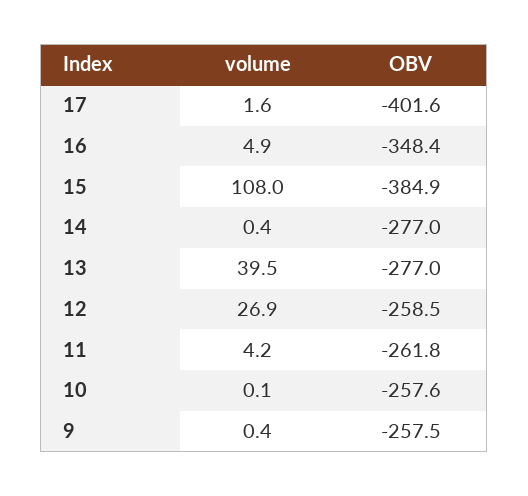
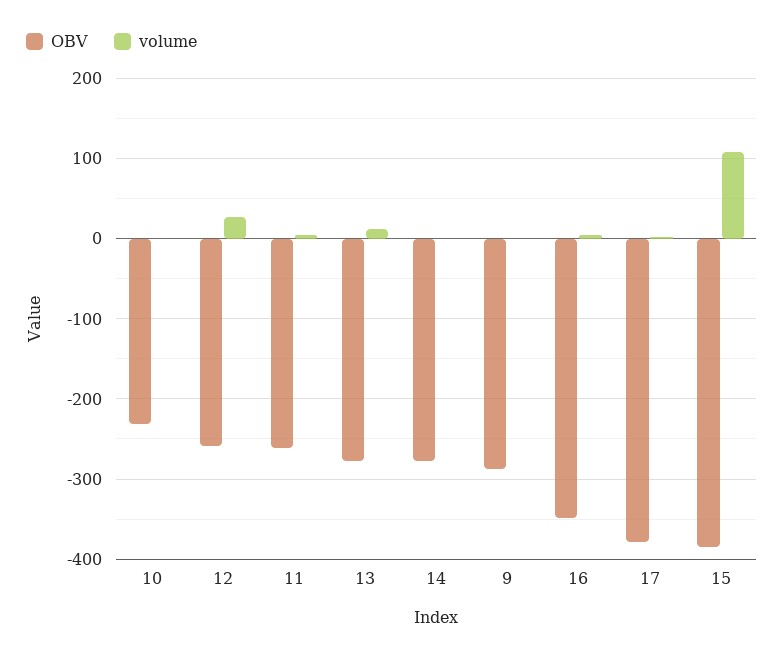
OBV, 17: -401.6 -> -380
volume, 13: 39.5 -> 10
OBV, 10: -257.6 -> -230
OBV, 9: -257.5 -> -290

